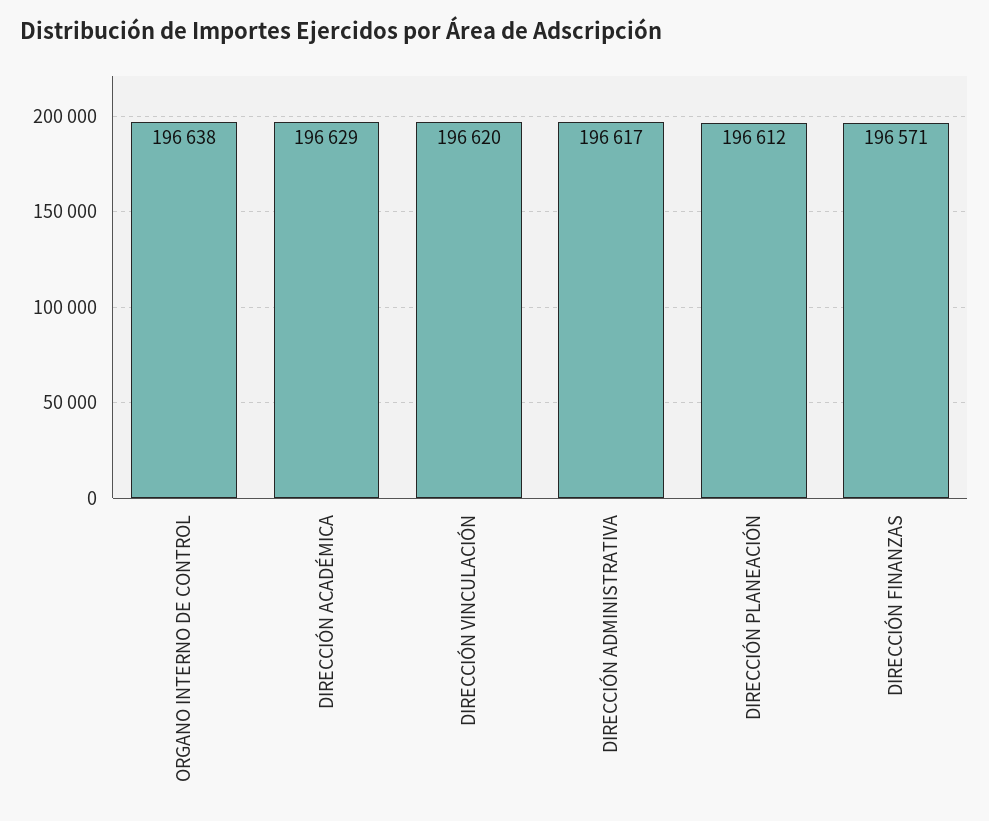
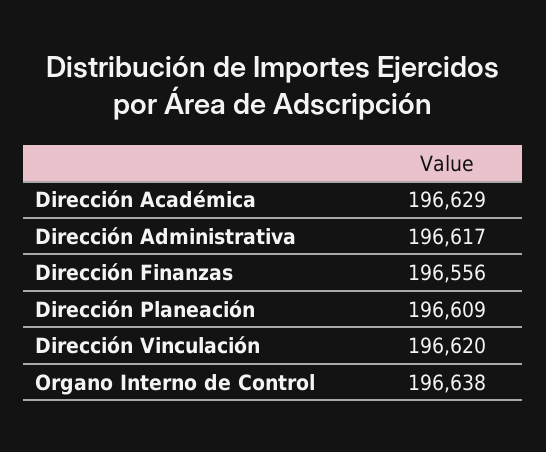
DIRECCIÓN PLANEACIÓN: 196612 -> 196609
DIRECCIÓN FINANZAS: 196571 -> 196556

